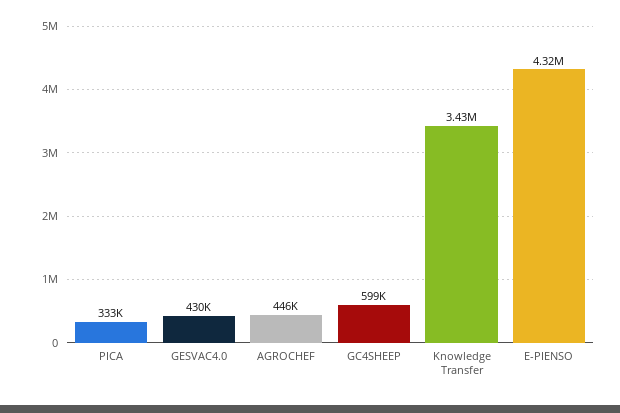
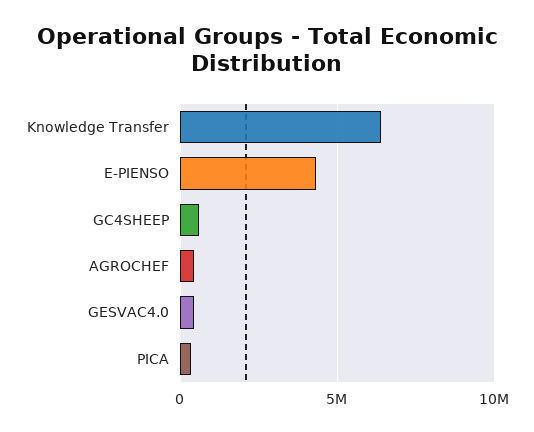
Knowledge Transfer: 3430000 -> 6500000

